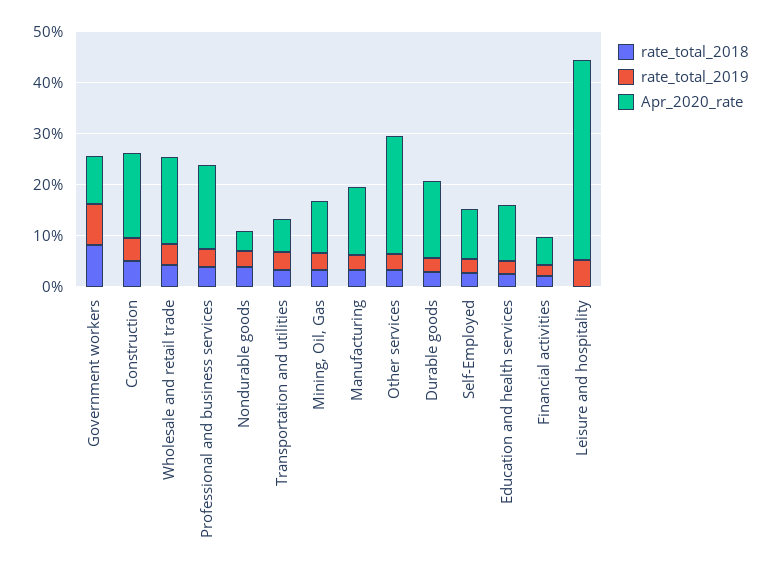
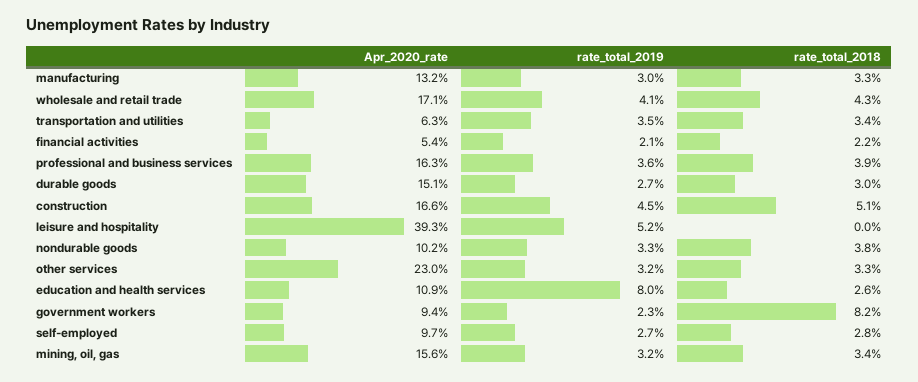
rate_total_2019, Government workers: 8 -> 2.3
Apr_2020_rate, Nondurable goods: 4 -> 10.2
Apr_2020_rate, Mining, Oil, Gas: 10 -> 15.6
rate_total_2019, Education and health services: 2 -> 8

